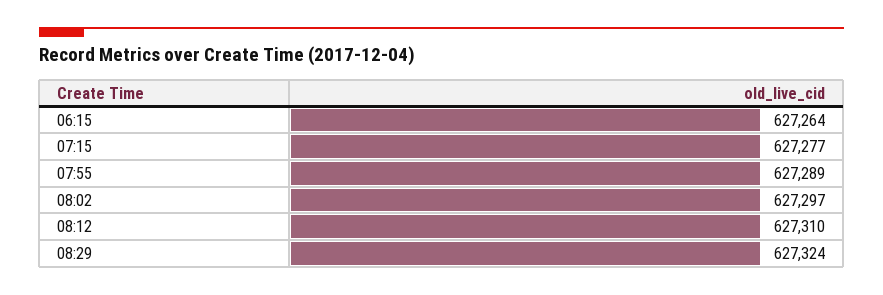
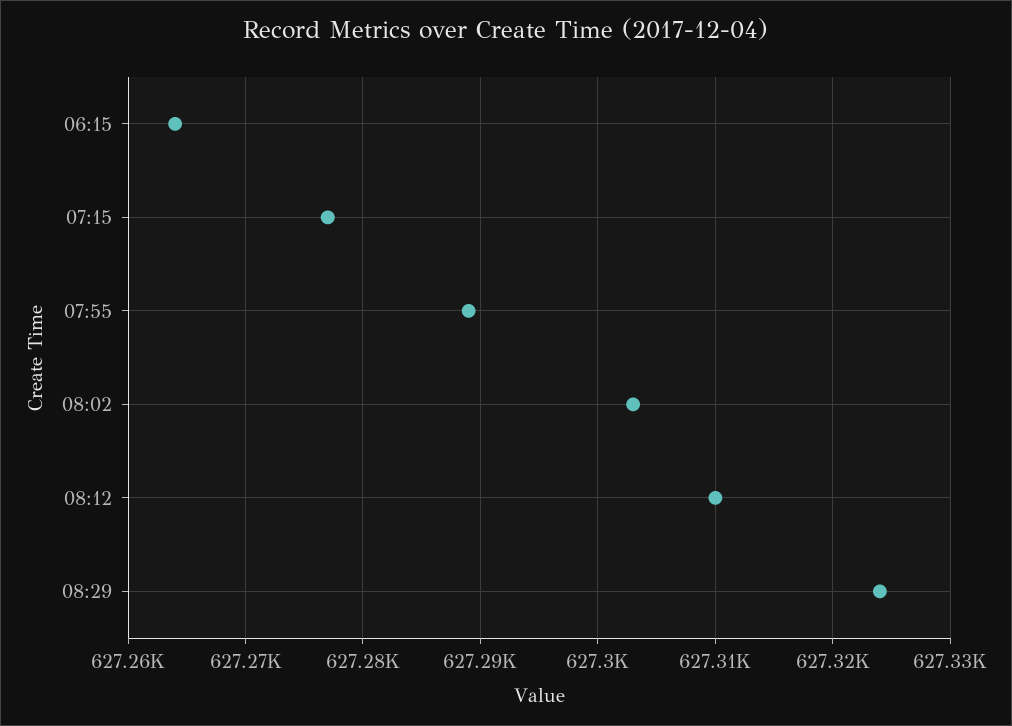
08:02: 627297 -> 627303

